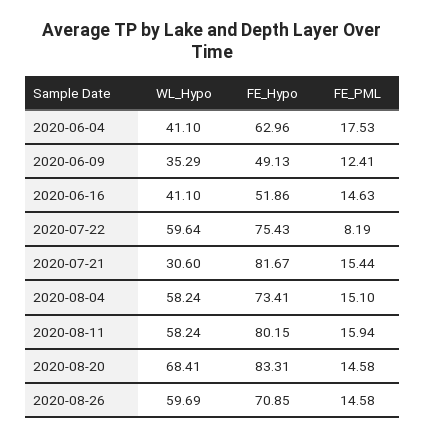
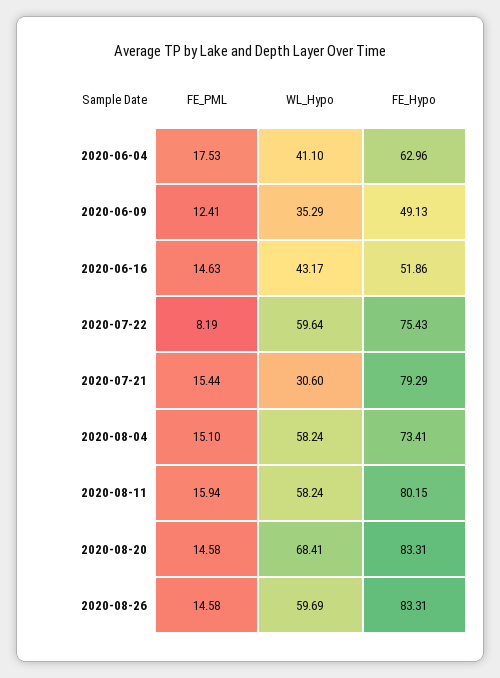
WL_Hypo, 2020-06-16: 41.1 -> 43.17
FE_Hypo, 2020-07-21: 81.67 -> 79.29
FE_Hypo, 2020-08-26: 70.85 -> 83.31

